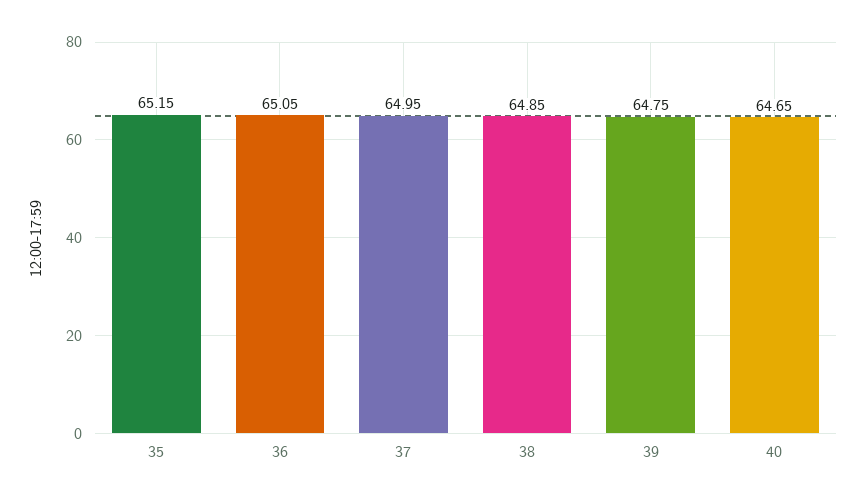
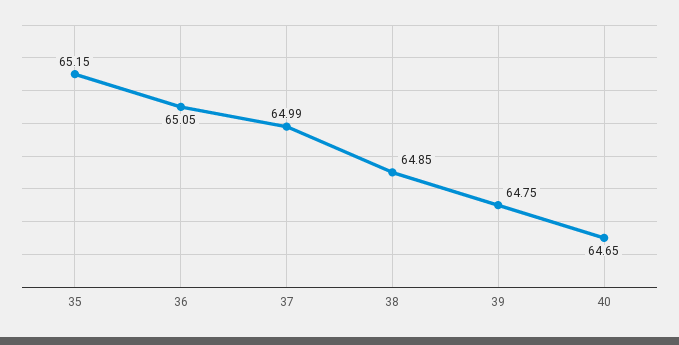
37: 64.95 -> 64.99

